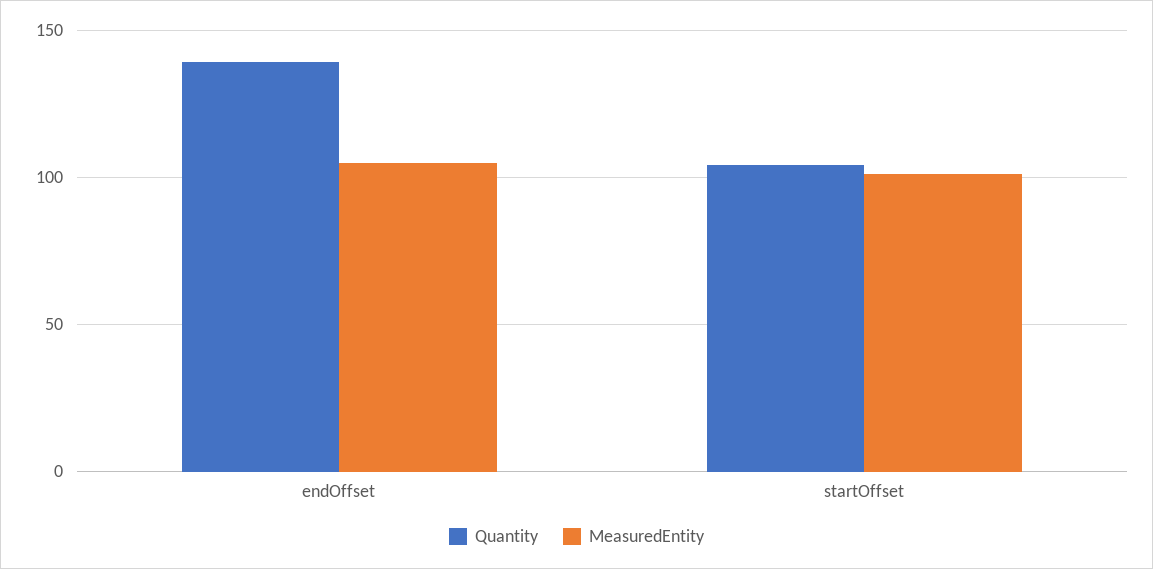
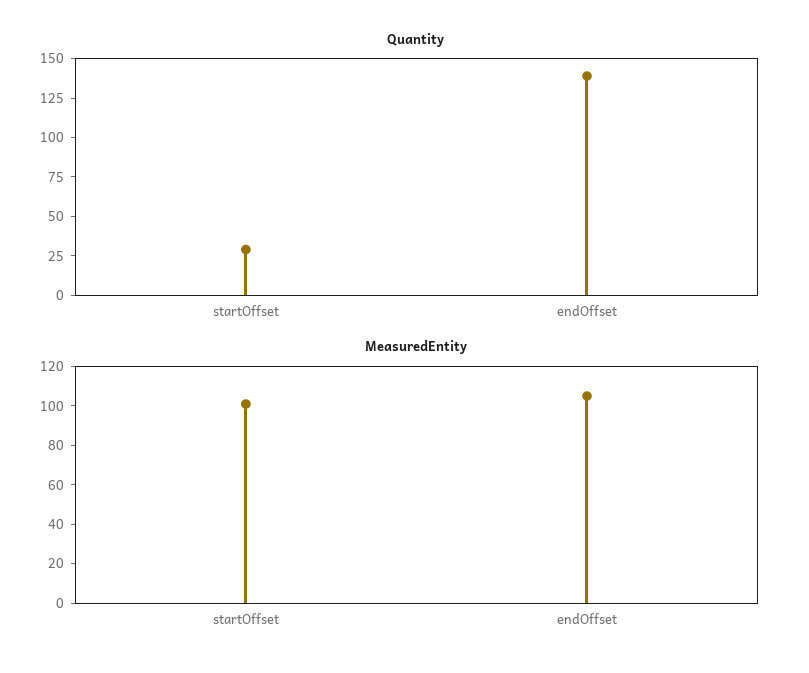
Quantity, startOffset: 105 -> 25

